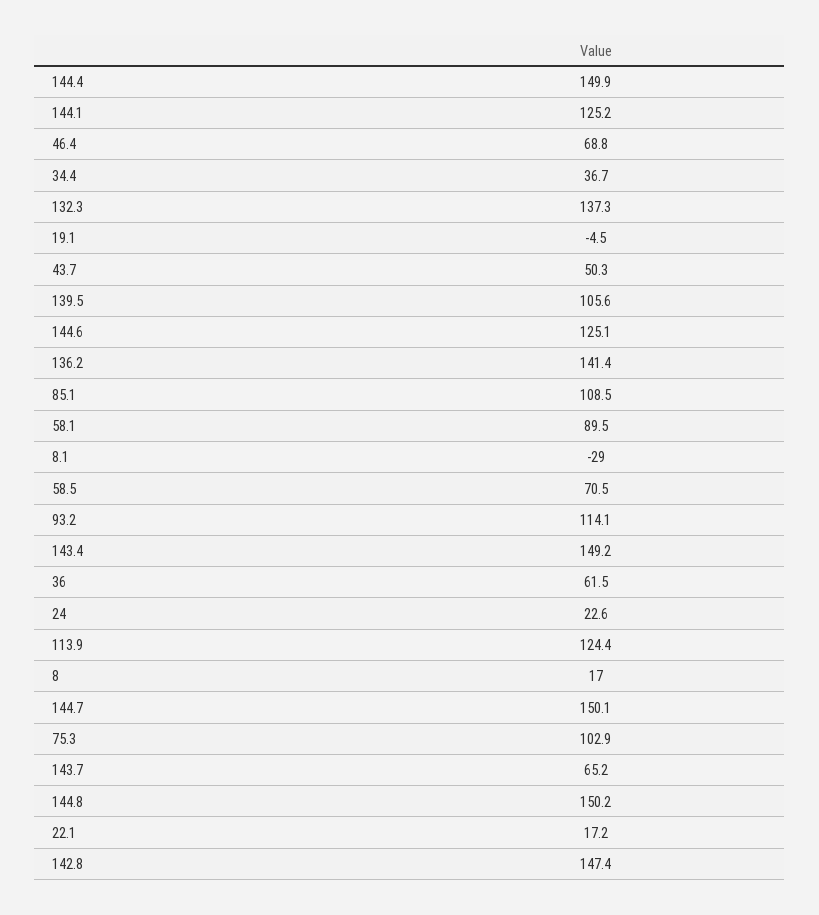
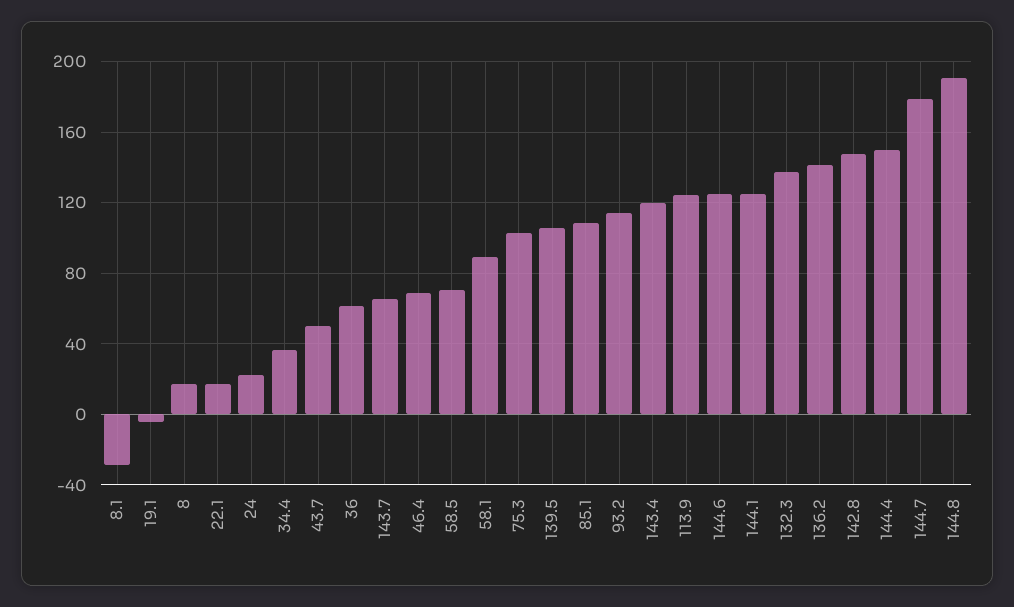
143.4: 149.2 -> 120
144.7: 150.1 -> 180
144.8: 150.2 -> 190

